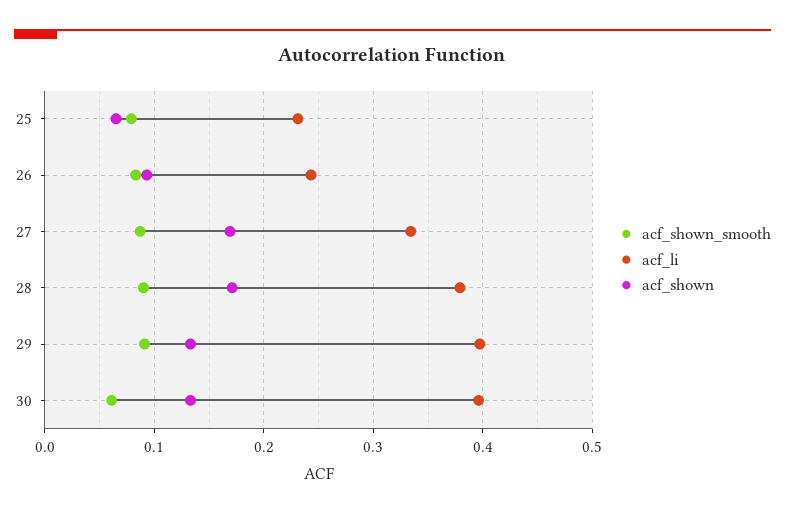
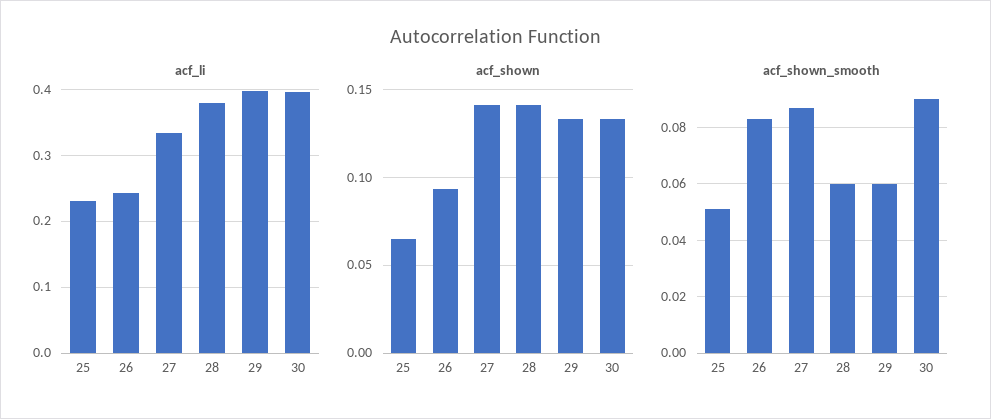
acf_shown_smooth, 25: 0.08 -> 0.05
acf_shown, 27: 0.17 -> 0.14
acf_shown_smooth, 28: 0.09 -> 0.06
acf_shown, 28: 0.17 -> 0.14
acf_shown_smooth, 29: 0.09 -> 0.06
acf_shown_smooth, 30: 0.06 -> 0.09

